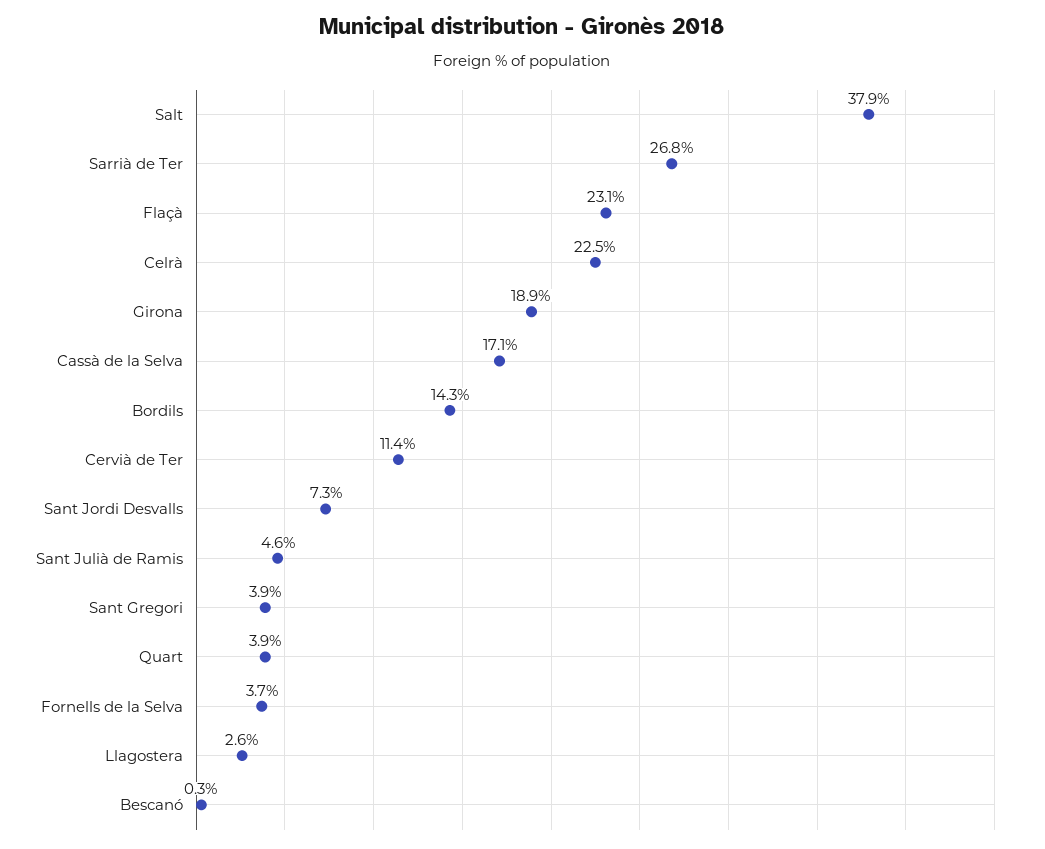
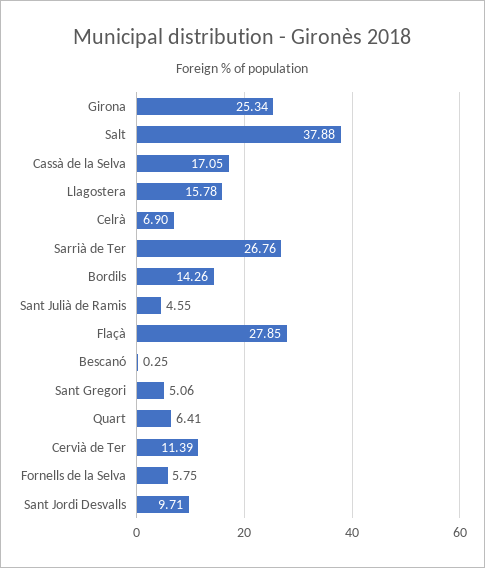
Flaçà: 23.1 -> 27.85
Celrà: 22.5 -> 6.9
Girona: 18.9 -> 25.34
Sant Jordi Desvalls: 7.3 -> 9.71
Sant Gregori: 3.9 -> 5.06
Quart: 3.9 -> 6.41
Fornells de la Selva: 3.7 -> 5.75
Llagostera: 2.6 -> 15.78

